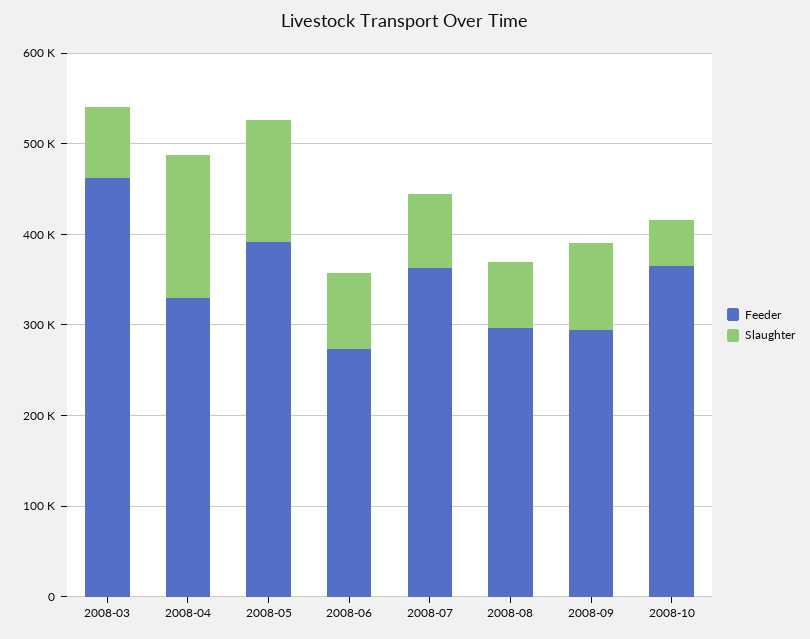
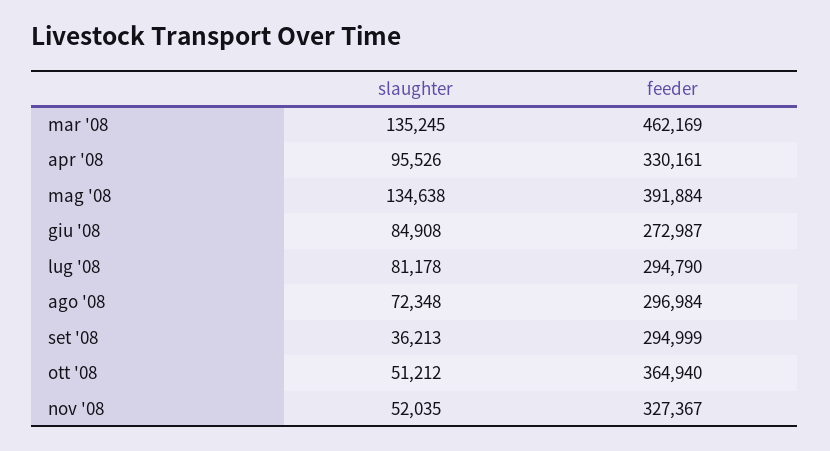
Slaughter, 2008-03: 80000 -> 135245
Slaughter, 2008-04: 160000 -> 95526
Feeder, 2008-07: 360000 -> 294790
Slaughter, 2008-09: 100000 -> 36213
Slaughter, nov '08: none -> 52035
Feeder, nov '08: none -> 327367

